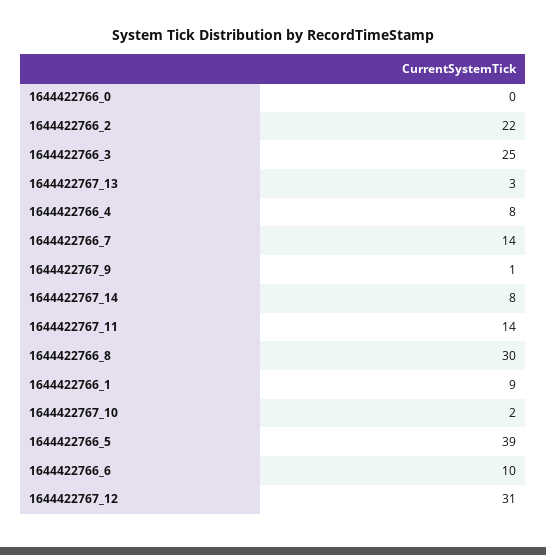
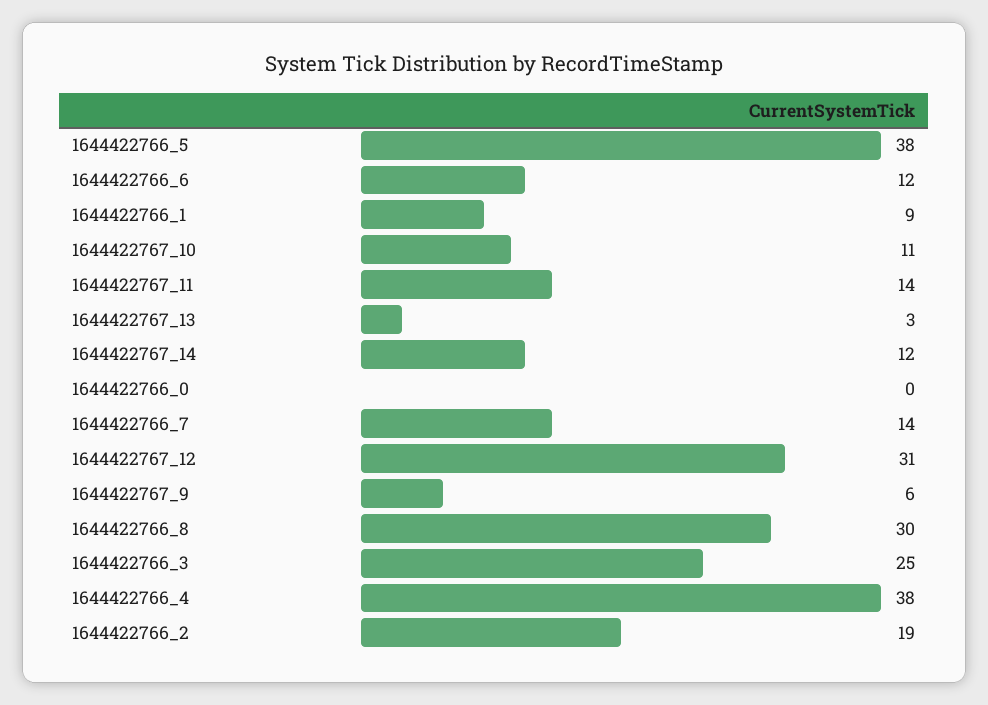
1644422766_2: 22 -> 19
1644422766_4: 8 -> 38
1644422767_9: 1 -> 6
1644422767_14: 8 -> 12
1644422767_10: 2 -> 11
1644422766_5: 39 -> 38
1644422766_6: 10 -> 12

